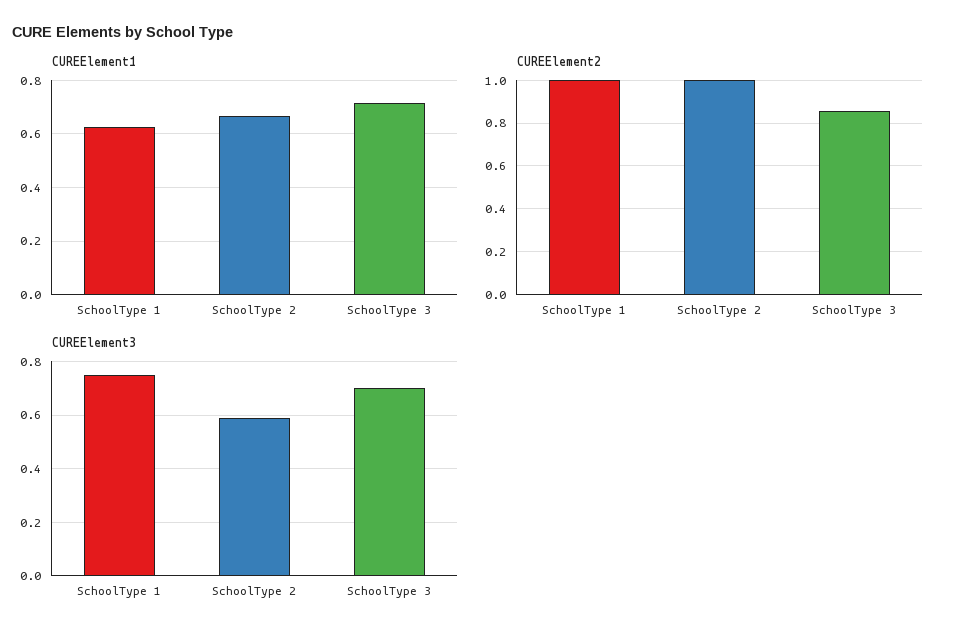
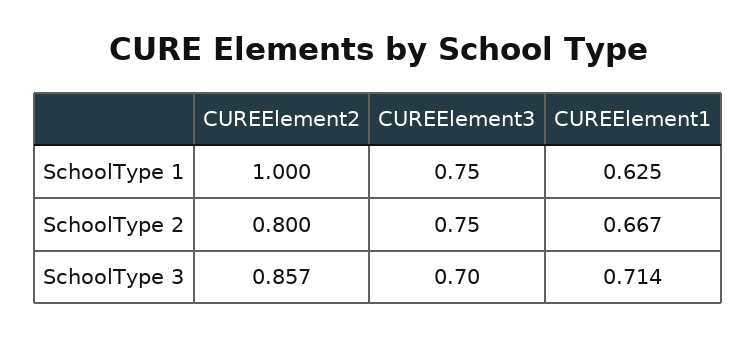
CUREElement2, SchoolType 2: 1 -> 0.8
CUREElement3, SchoolType 2: 0.6 -> 0.75

